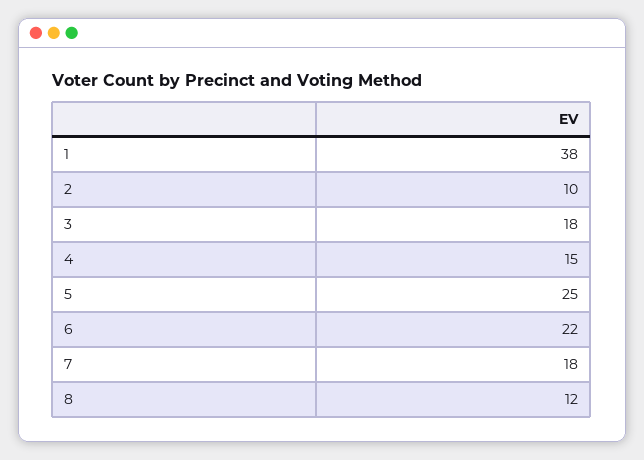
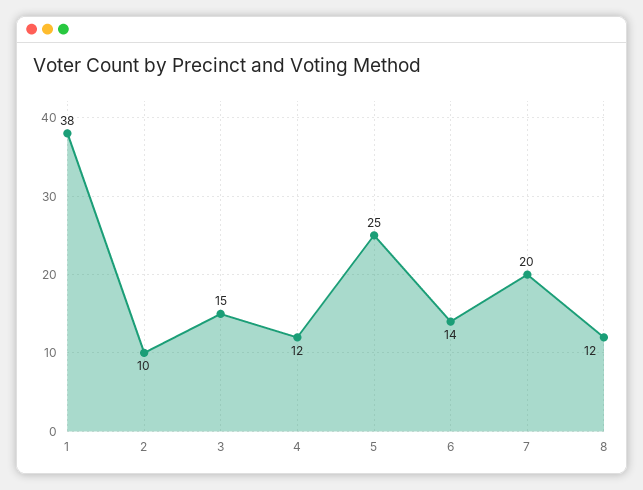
3: 18 -> 15
4: 15 -> 12
6: 22 -> 14
7: 18 -> 20

